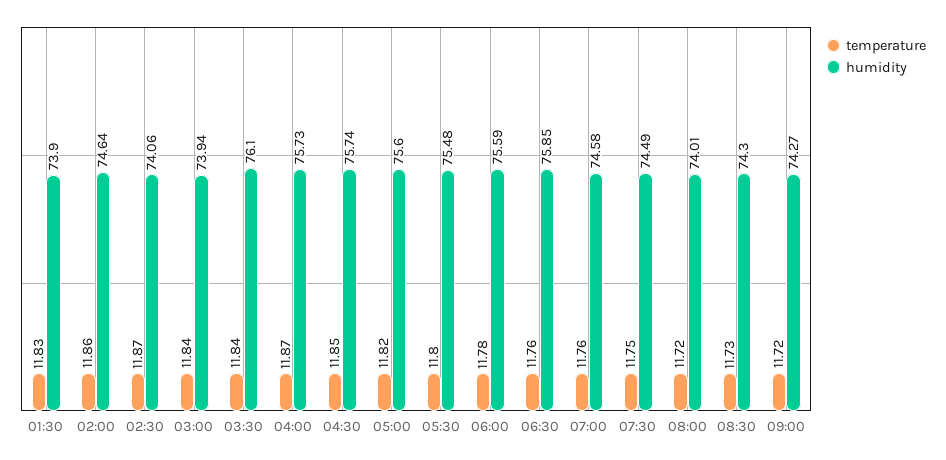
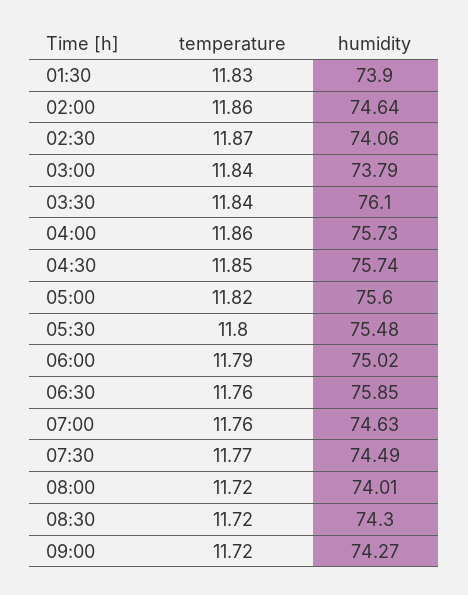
humidity, 03:00: 73.94 -> 73.79
temperature, 04:00: 11.87 -> 11.86
temperature, 06:00: 11.78 -> 11.79
humidity, 06:00: 75.59 -> 75.02
humidity, 07:00: 74.58 -> 74.63
temperature, 07:30: 11.75 -> 11.77
temperature, 08:30: 11.73 -> 11.72

